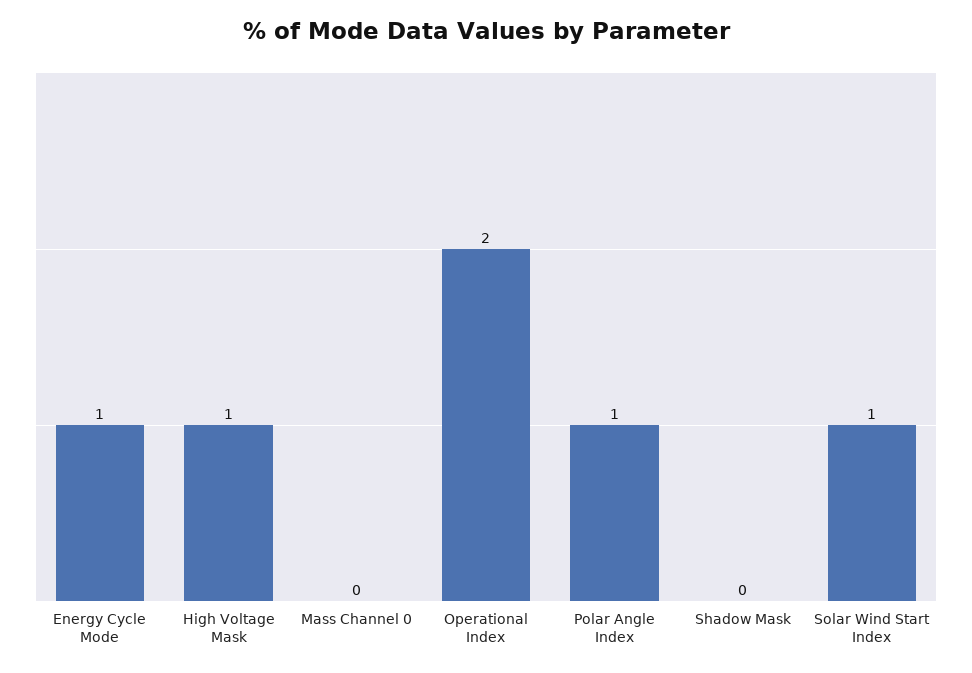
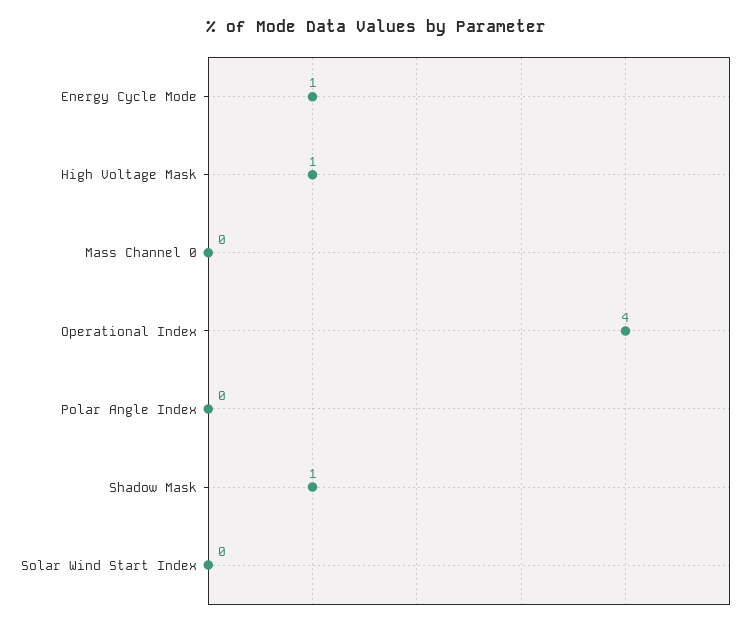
Operational Index: 2 -> 4
Polar Angle Index: 1 -> 0
Shadow Mask: 0 -> 1
Solar Wind Start Index: 1 -> 0

